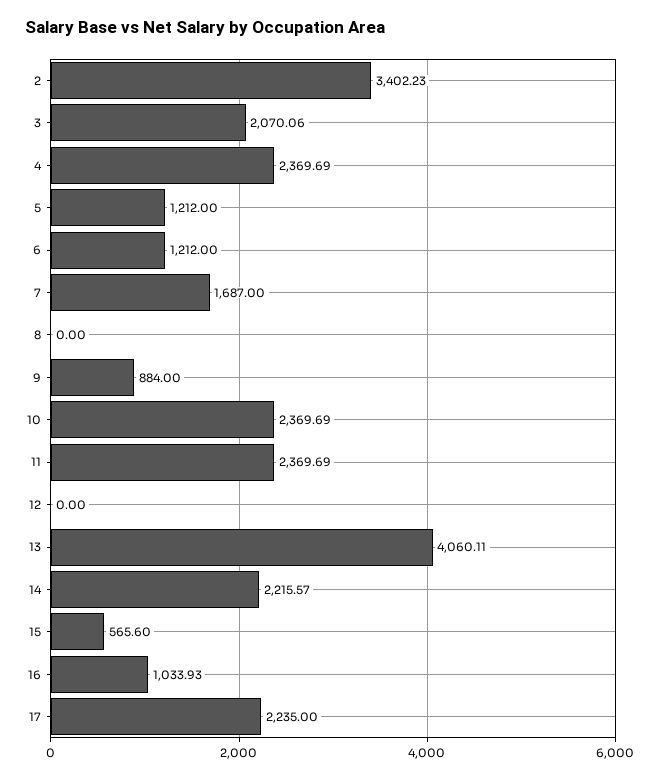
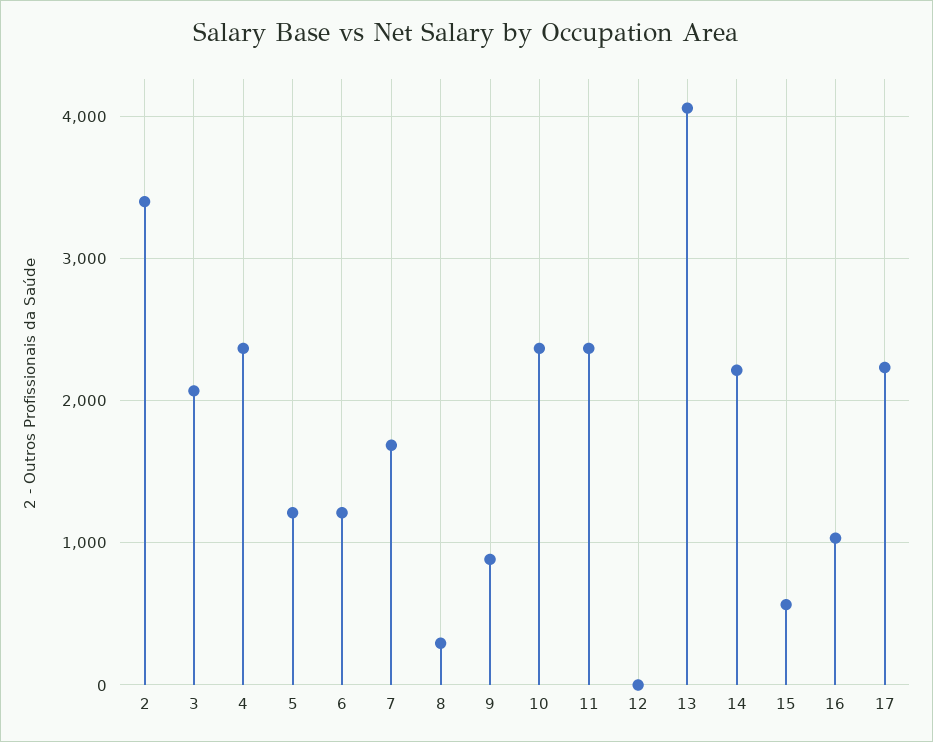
8: 0 -> 300

